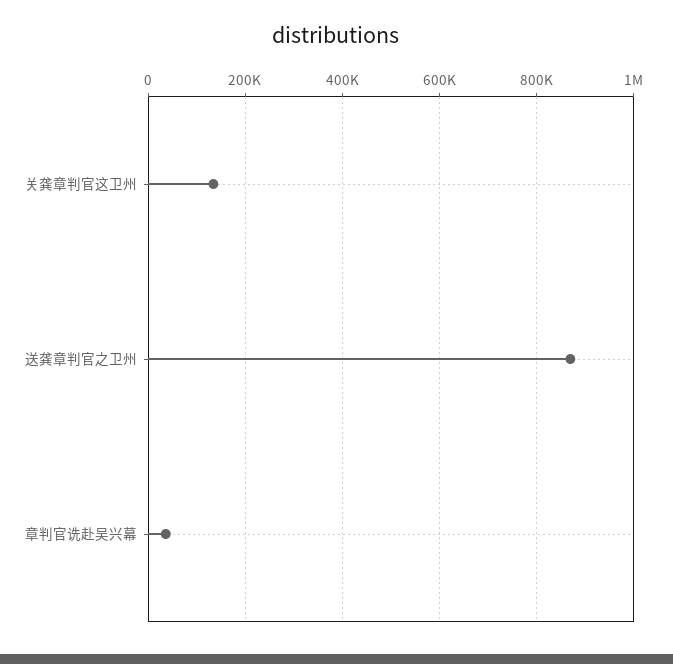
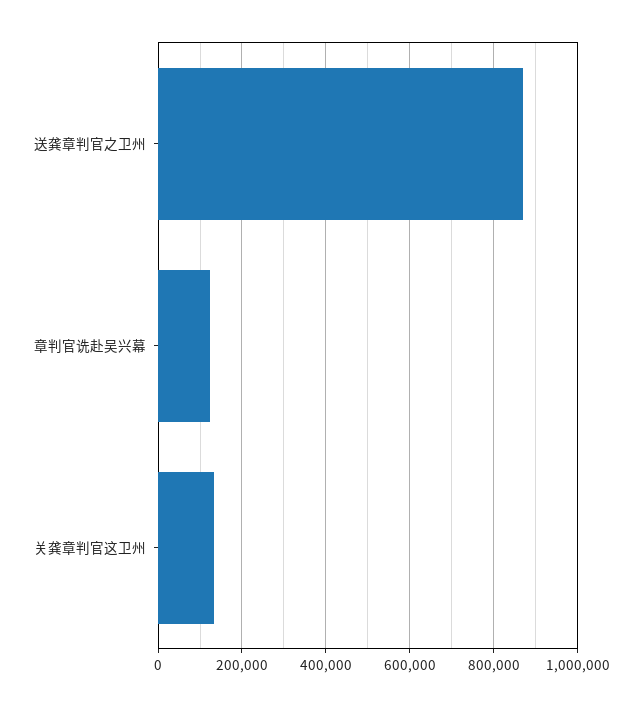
章判官诜赴吴兴幕: 40000 -> 120000

